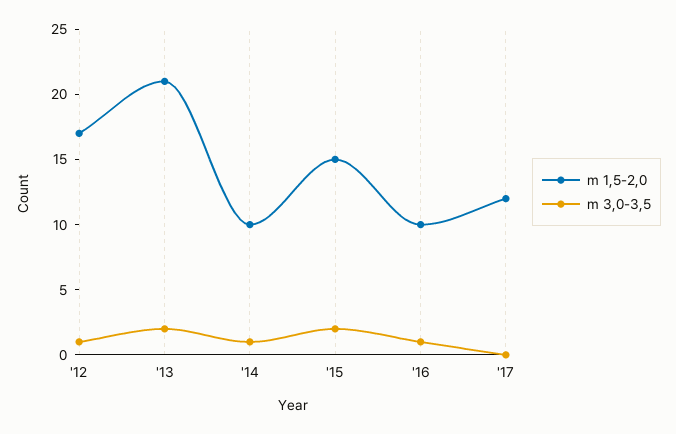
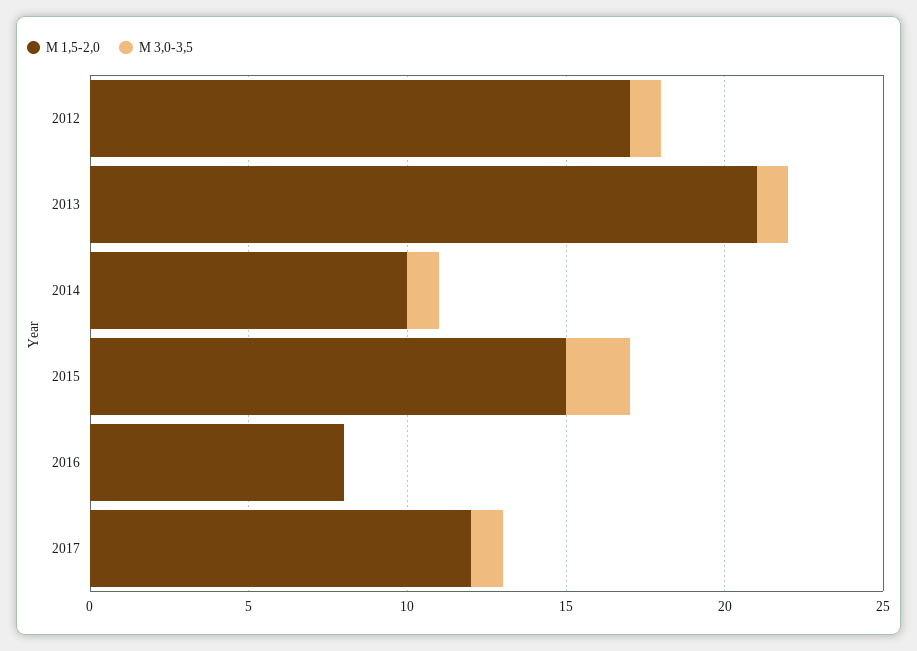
m 3,0-3,5, '13: 2 -> 1
m 1,5-2,0, '16: 10 -> 8
m 3,0-3,5, '16: 1 -> 0
m 3,0-3,5, '17: 0 -> 1

